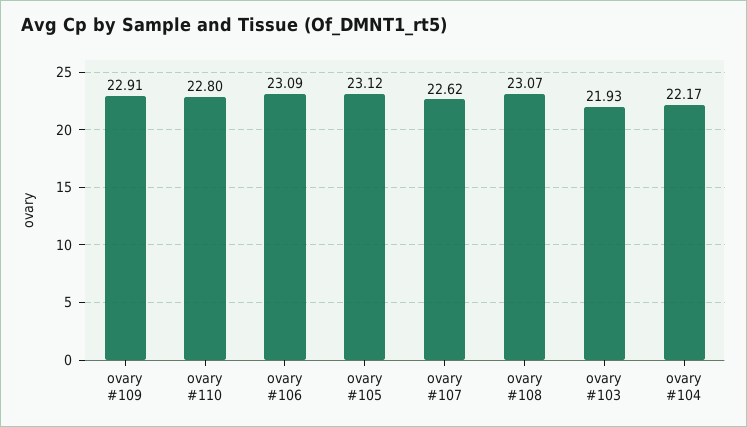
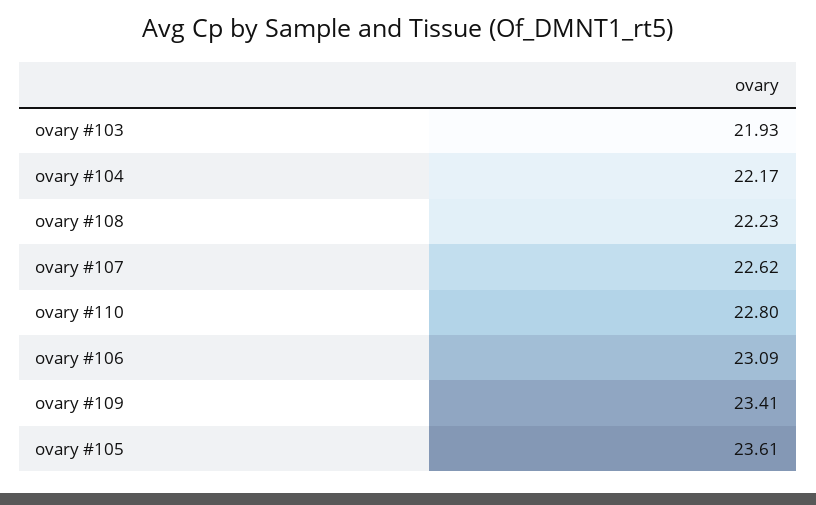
ovary #109: 22.91 -> 23.41
ovary #105: 23.12 -> 23.61
ovary #108: 23.07 -> 22.23

